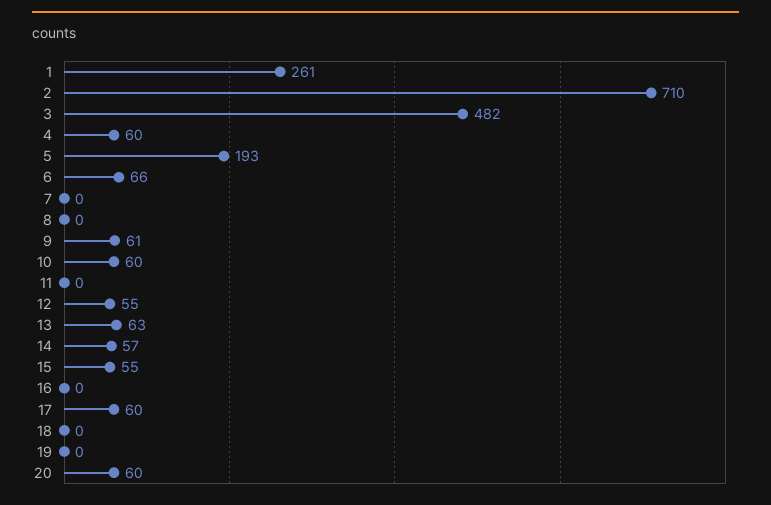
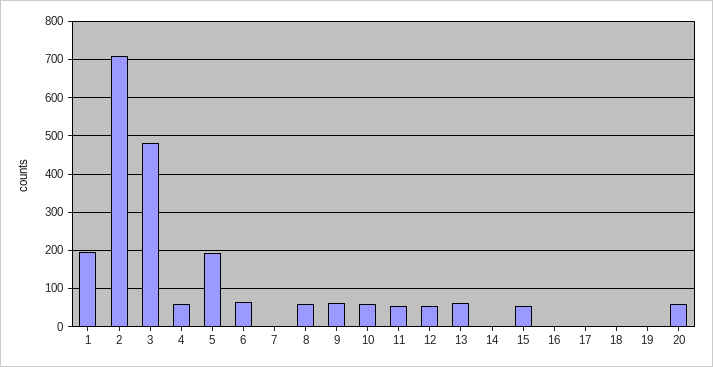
1: 261 -> 200
8: 0 -> 60
11: 0 -> 60
14: 57 -> 0
17: 60 -> 0

